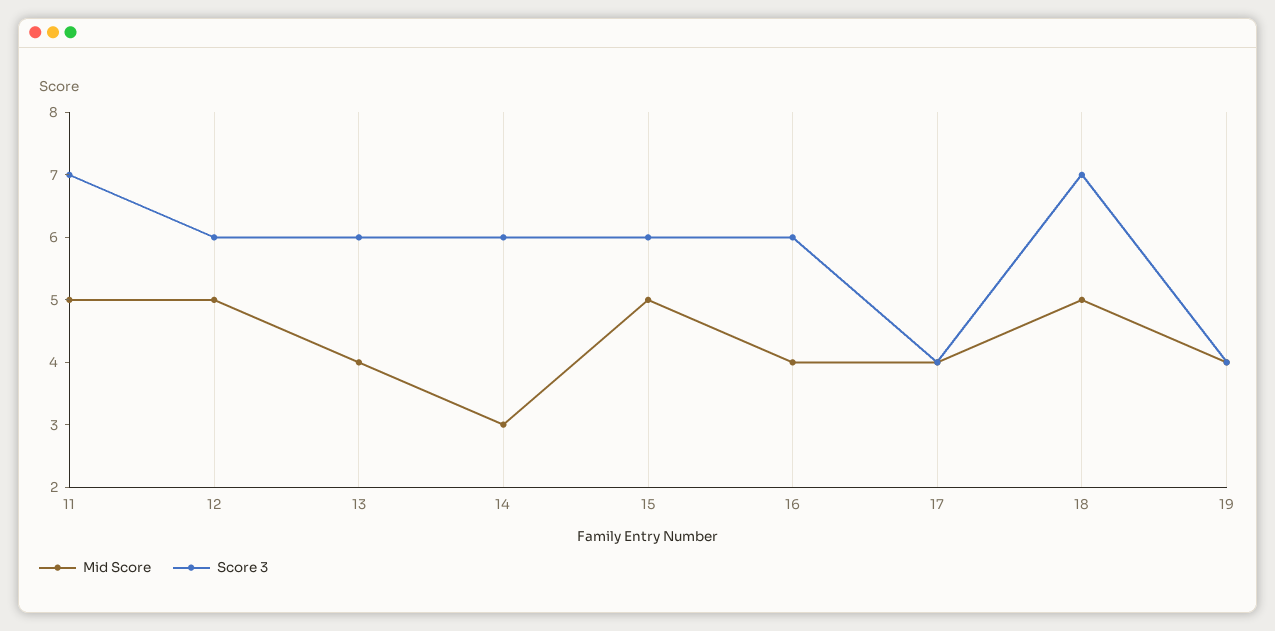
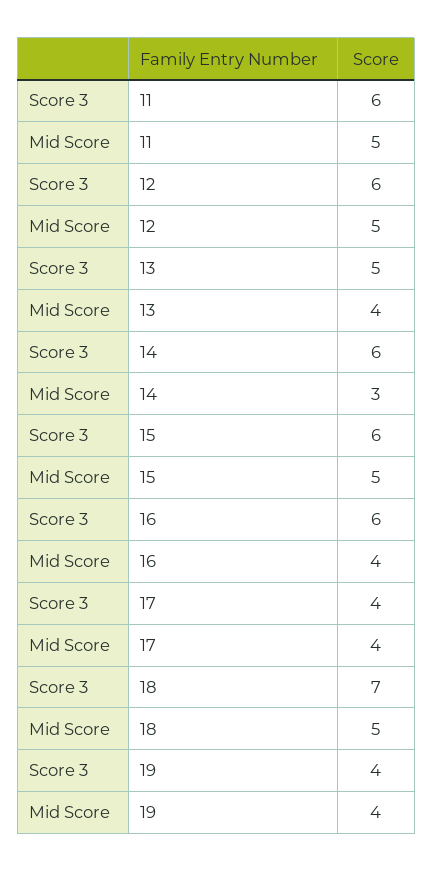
Score 3, 11: 7 -> 6
Score 3, 13: 6 -> 5

